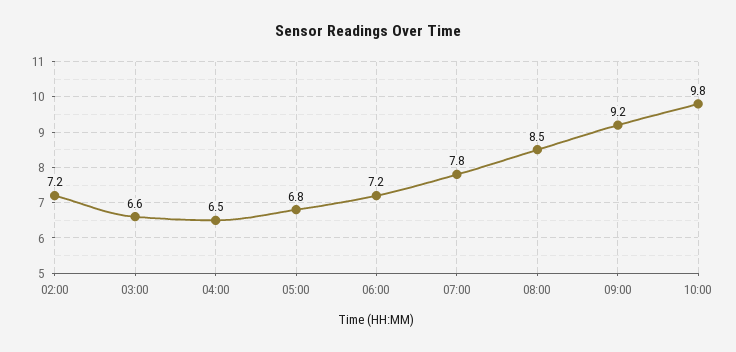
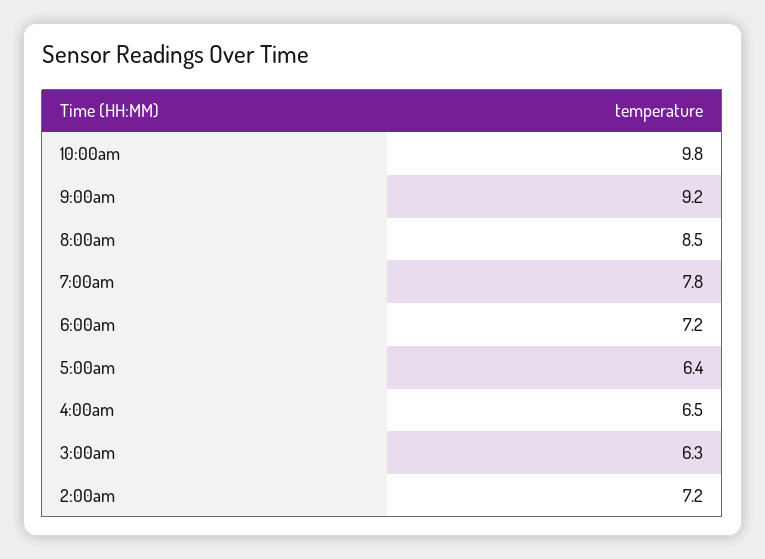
03:00: 6.6 -> 6.3
05:00: 6.8 -> 6.4

